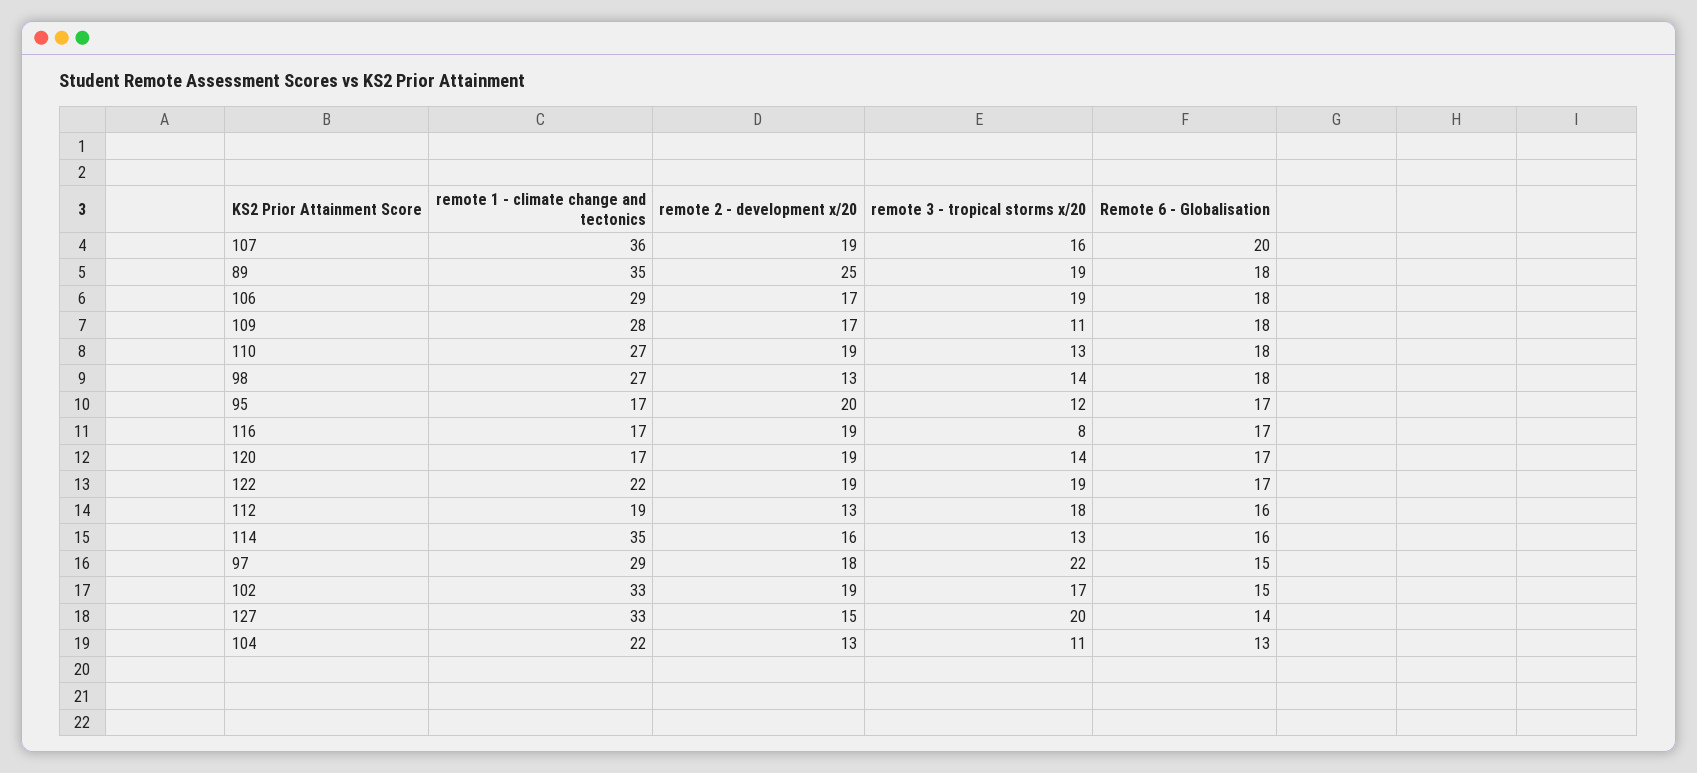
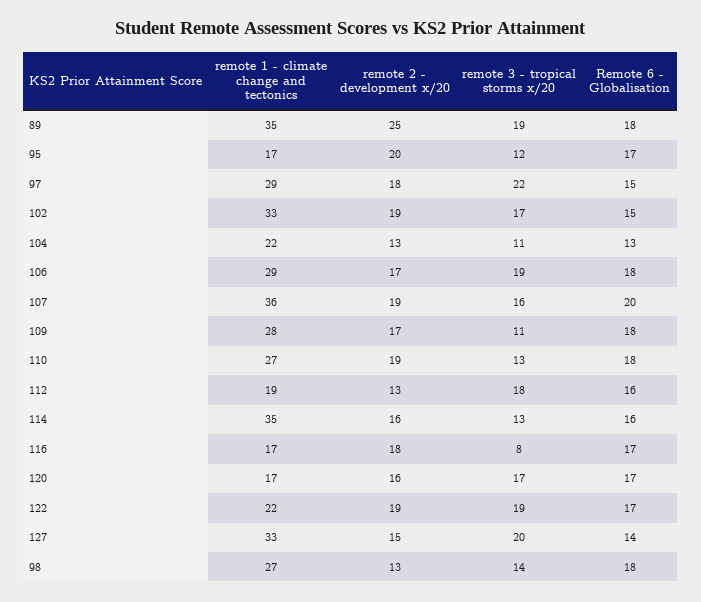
remote 2 - development x/20, 116: 19 -> 18
remote 2 - development x/20, 120: 19 -> 16
remote 3 - tropical storms x/20, 120: 14 -> 17

